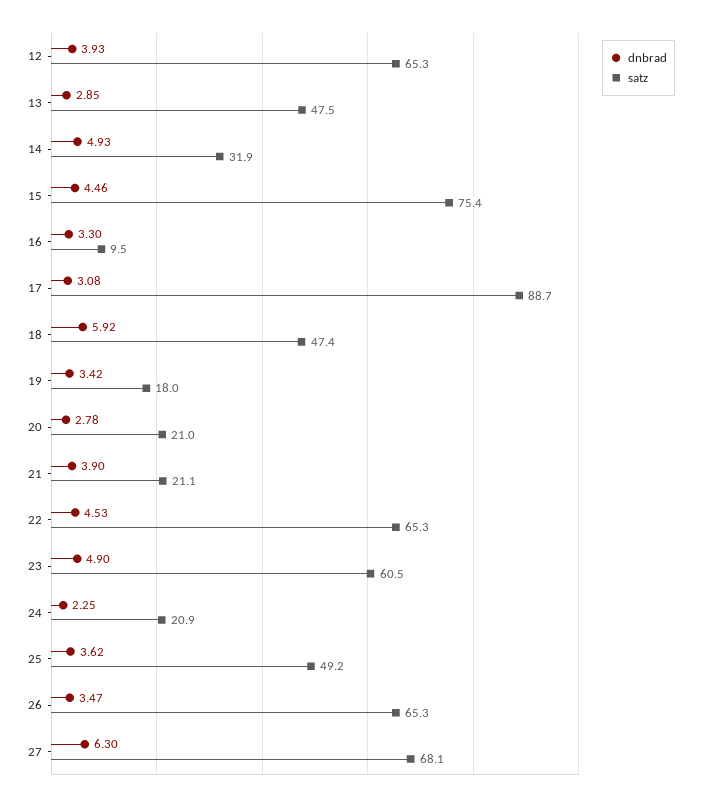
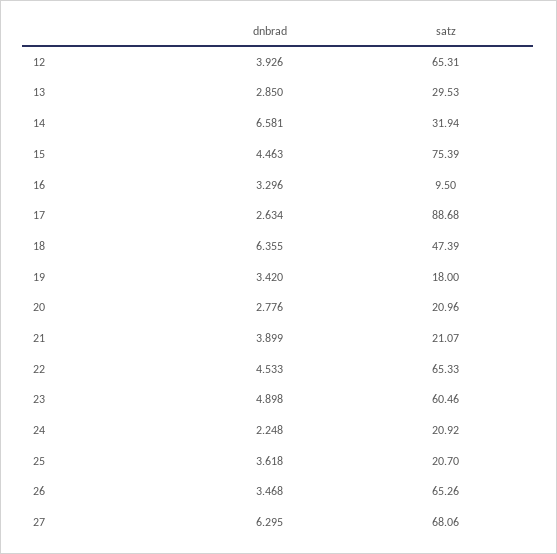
satz, 13: 47.5 -> 29.53
dnbrad, 14: 4.93 -> 6.581
dnbrad, 17: 3.08 -> 2.634
dnbrad, 18: 5.92 -> 6.355
satz, 25: 49.2 -> 20.7

